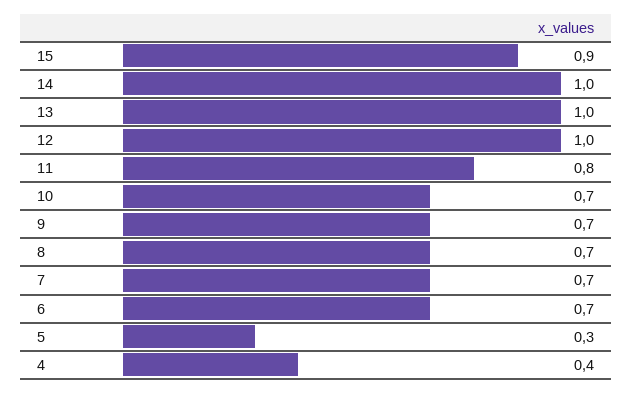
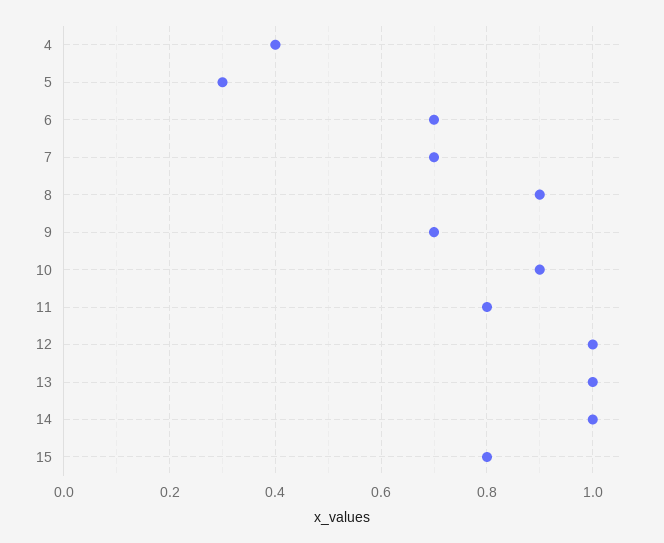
15: 0.9 -> 0.8
10: 0.7 -> 0.9
8: 0.7 -> 0.9

